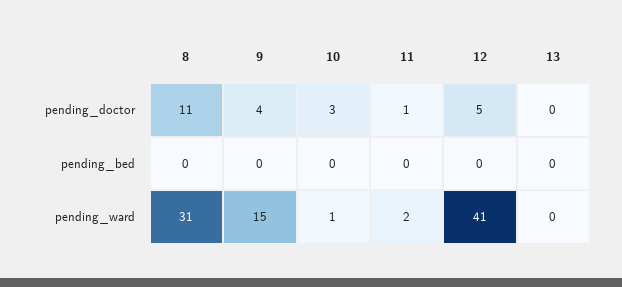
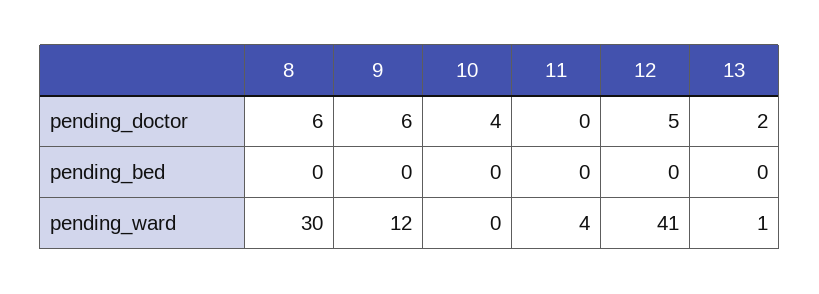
8, pending_doctor: 11 -> 6
9, pending_doctor: 4 -> 6
10, pending_doctor: 3 -> 4
11, pending_doctor: 1 -> 0
13, pending_doctor: 0 -> 2
8, pending_ward: 31 -> 30
9, pending_ward: 15 -> 12
10, pending_ward: 1 -> 0
11, pending_ward: 2 -> 4
13, pending_ward: 0 -> 1

